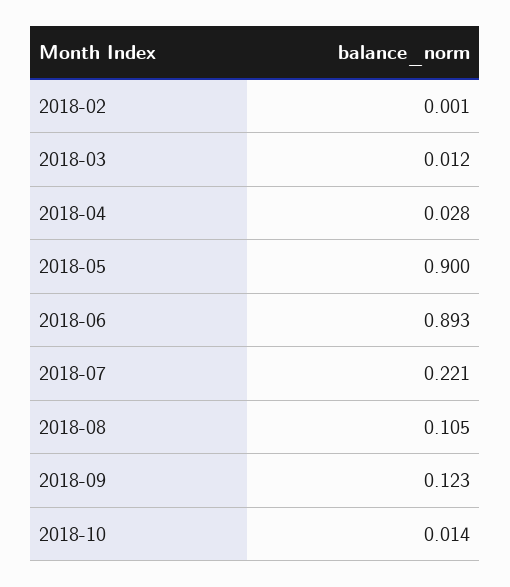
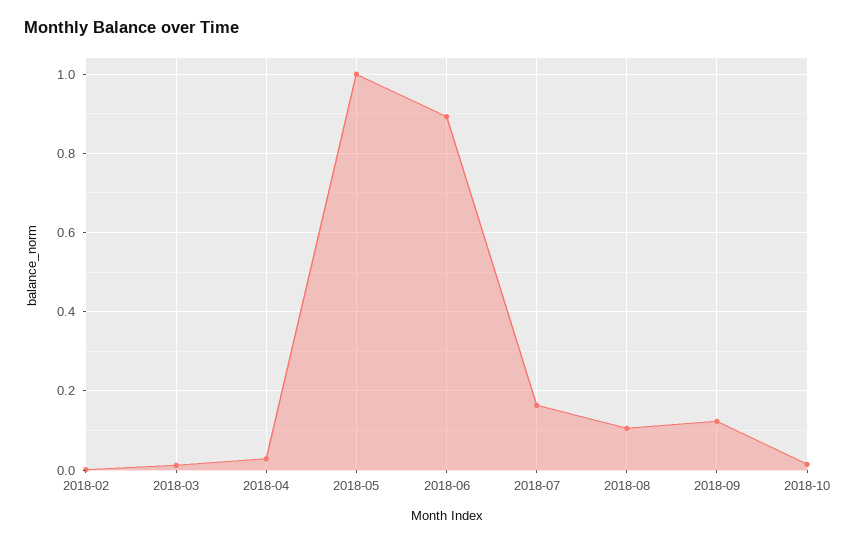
2018-05: 0.9 -> 1
2018-07: 0.221 -> 0.16

